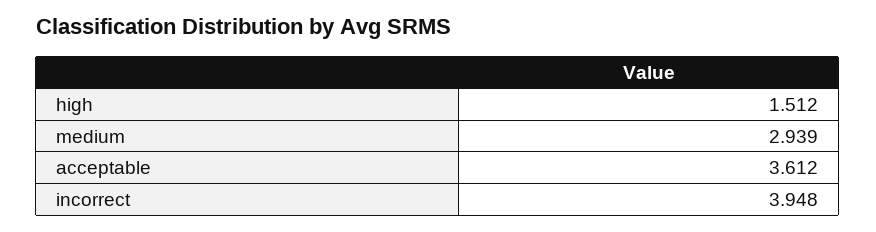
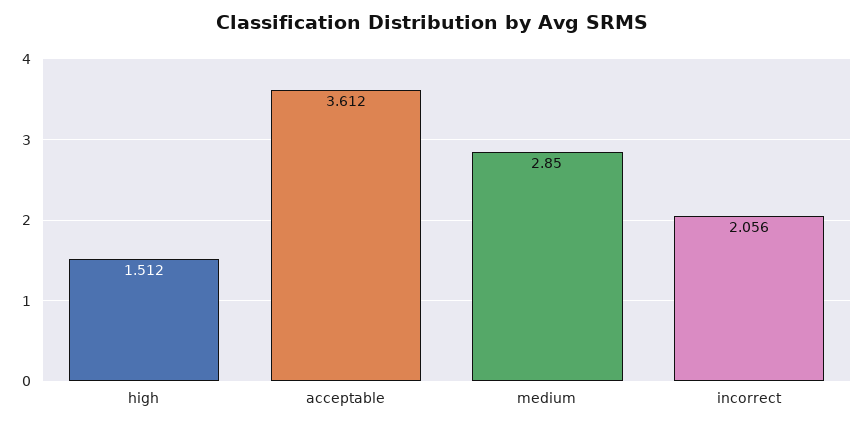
medium: 2.939 -> 2.85
incorrect: 3.948 -> 2.056

